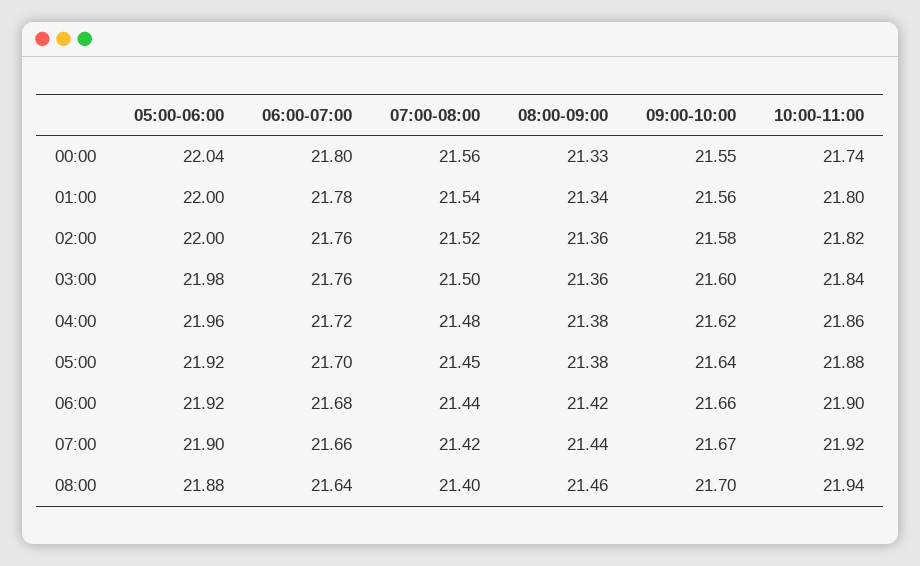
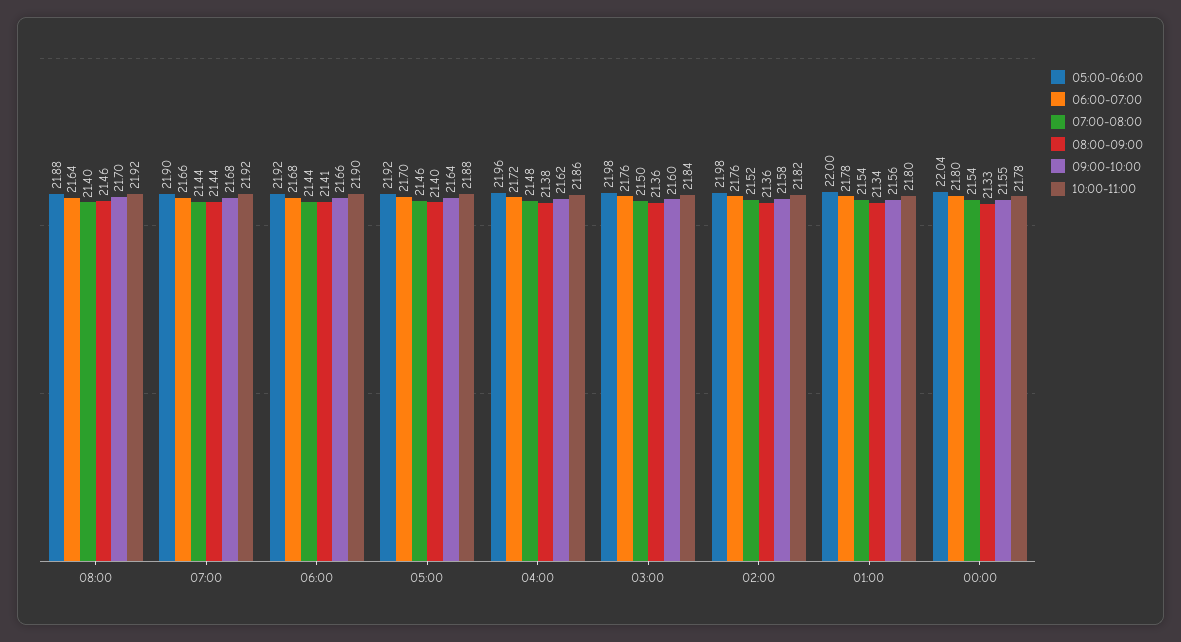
07:00-08:00, 00:00: 21.56 -> 21.54
10:00-11:00, 00:00: 21.74 -> 21.78
05:00-06:00, 02:00: 22 -> 21.98
07:00-08:00, 05:00: 21.45 -> 21.46
08:00-09:00, 05:00: 21.38 -> 21.4
08:00-09:00, 06:00: 21.42 -> 21.41
07:00-08:00, 07:00: 21.42 -> 21.44
09:00-10:00, 07:00: 21.67 -> 21.68
10:00-11:00, 08:00: 21.94 -> 21.92

